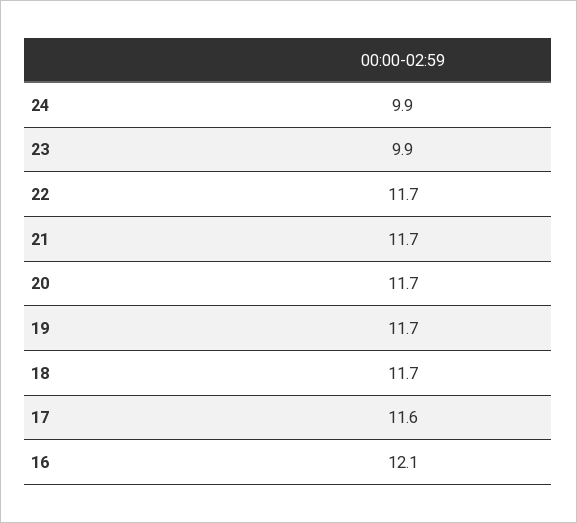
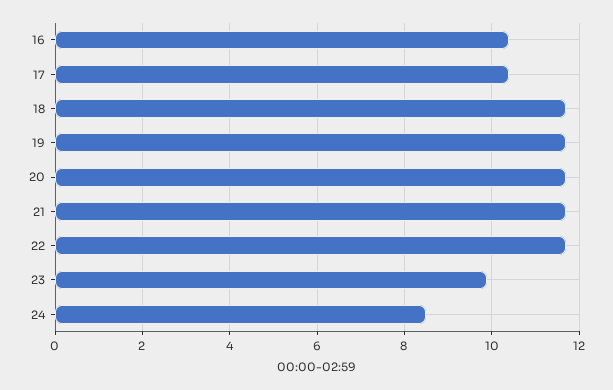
24: 9.9 -> 8.5
17: 11.6 -> 10.5
16: 12.1 -> 10.5

